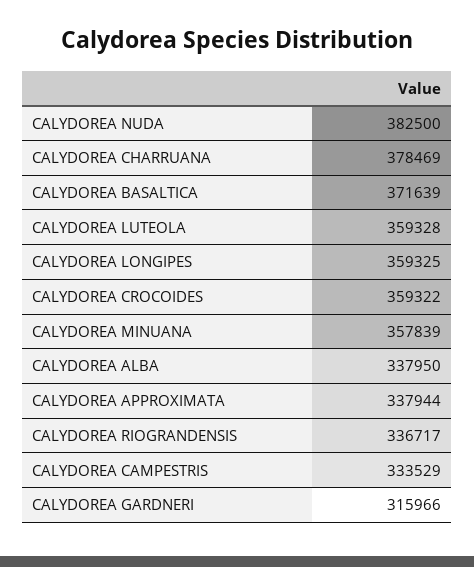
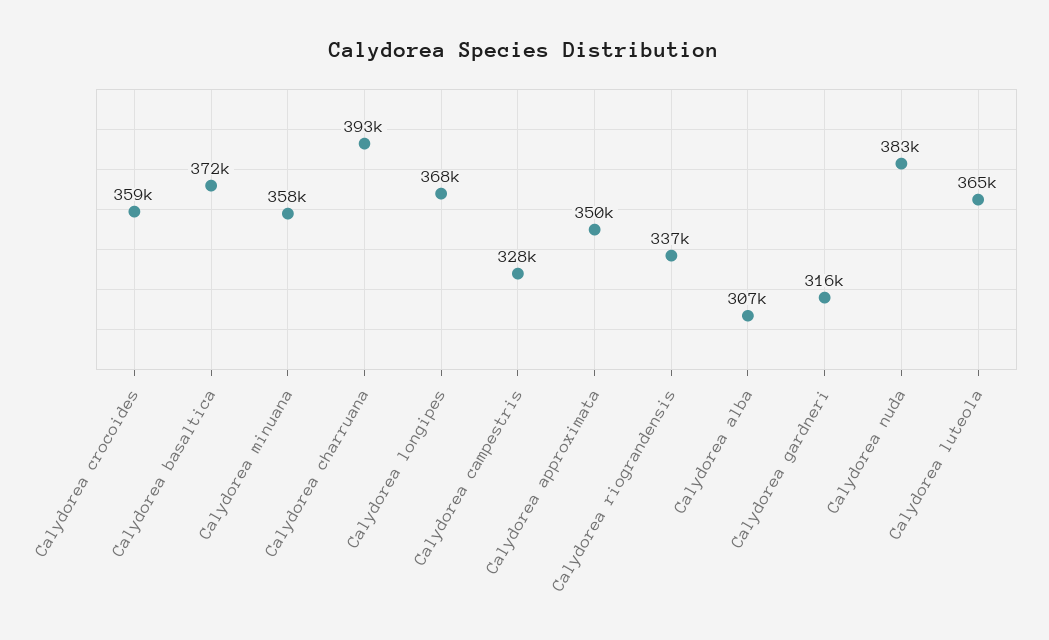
CALYDOREA CHARRUANA: 378469 -> 393000
CALYDOREA LUTEOLA: 359328 -> 365000
CALYDOREA LONGIPES: 359325 -> 368000
CALYDOREA ALBA: 337950 -> 307000
CALYDOREA APPROXIMATA: 337944 -> 350000
CALYDOREA CAMPESTRIS: 333529 -> 328000

